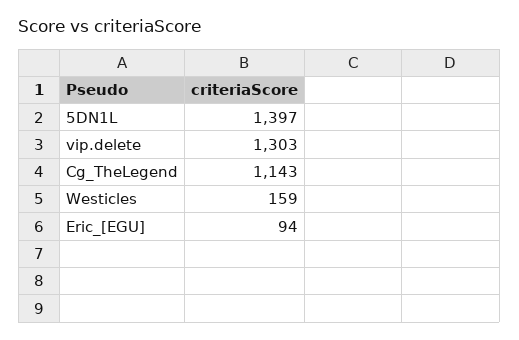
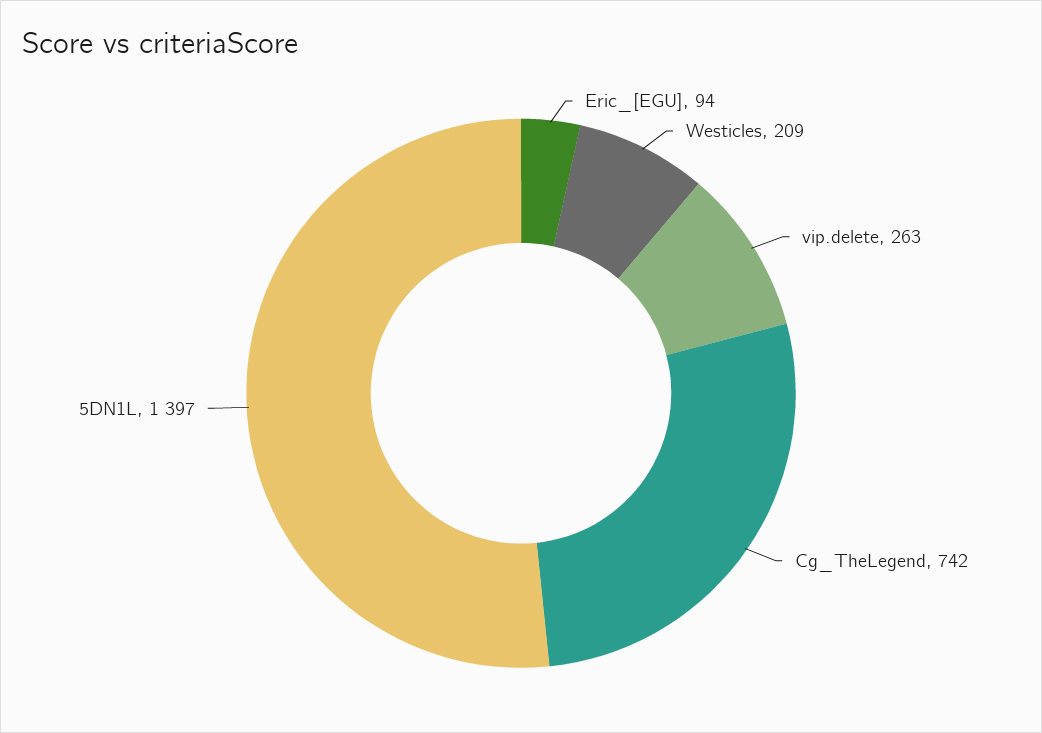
vip.delete: 1303 -> 263
Cg_TheLegend: 1143 -> 742
Westicles: 159 -> 209

